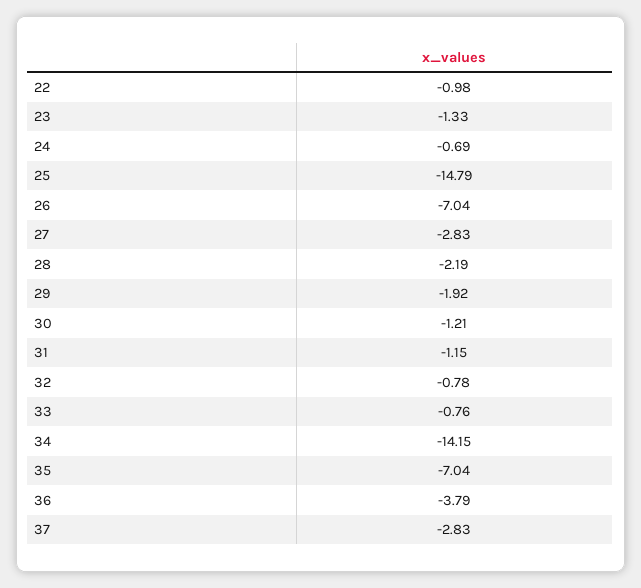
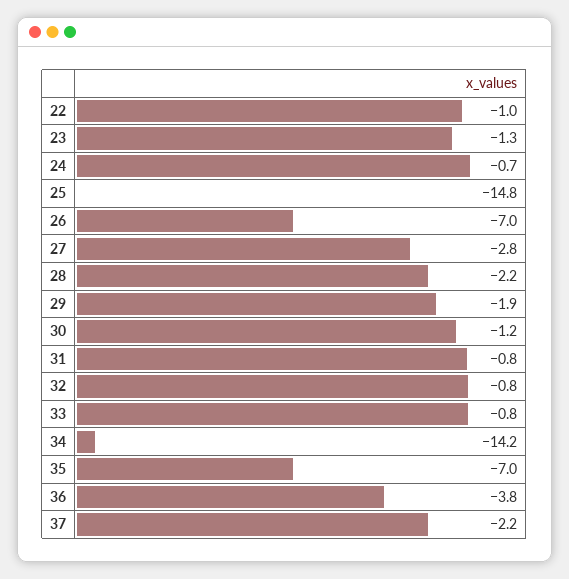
31: -1.15 -> -0.8
37: -2.83 -> -2.2

